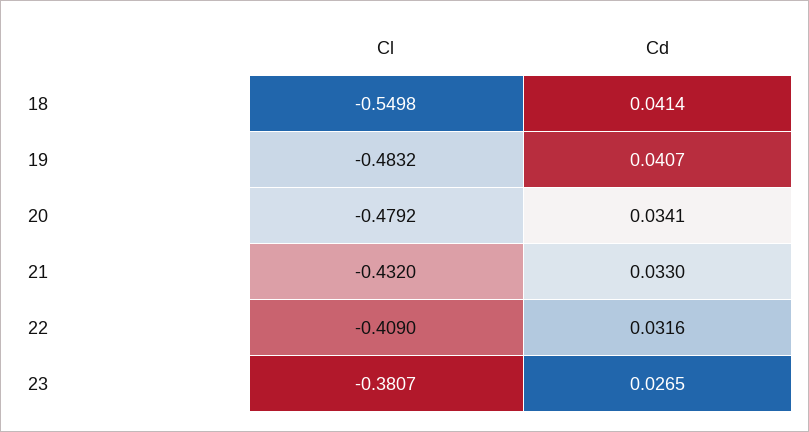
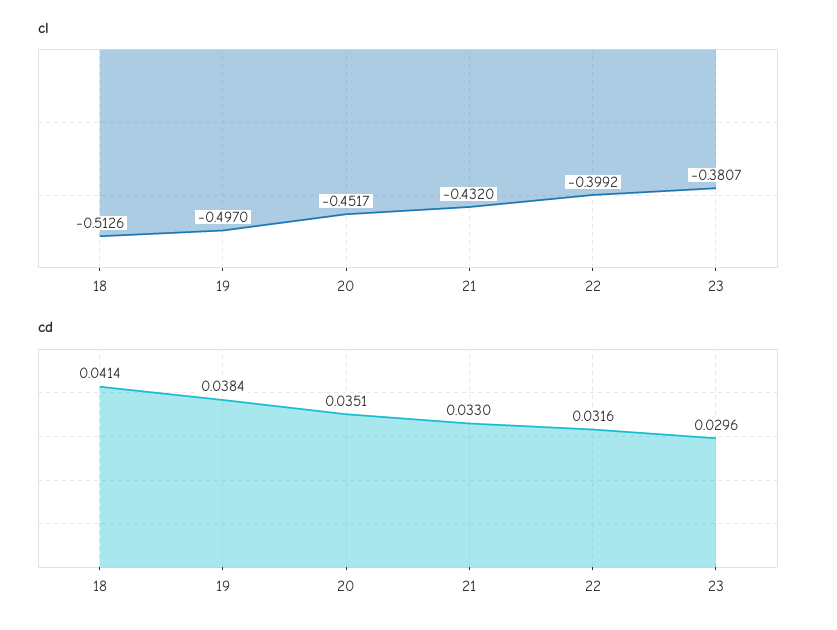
Cl, 18: -0.5498 -> -0.5126
Cl, 19: -0.4832 -> -0.497
Cd, 19: 0.0407 -> 0.0384
Cl, 20: -0.4792 -> -0.4517
Cd, 20: 0.0341 -> 0.0351
Cl, 22: -0.409 -> -0.3992
Cd, 23: 0.0265 -> 0.0296

